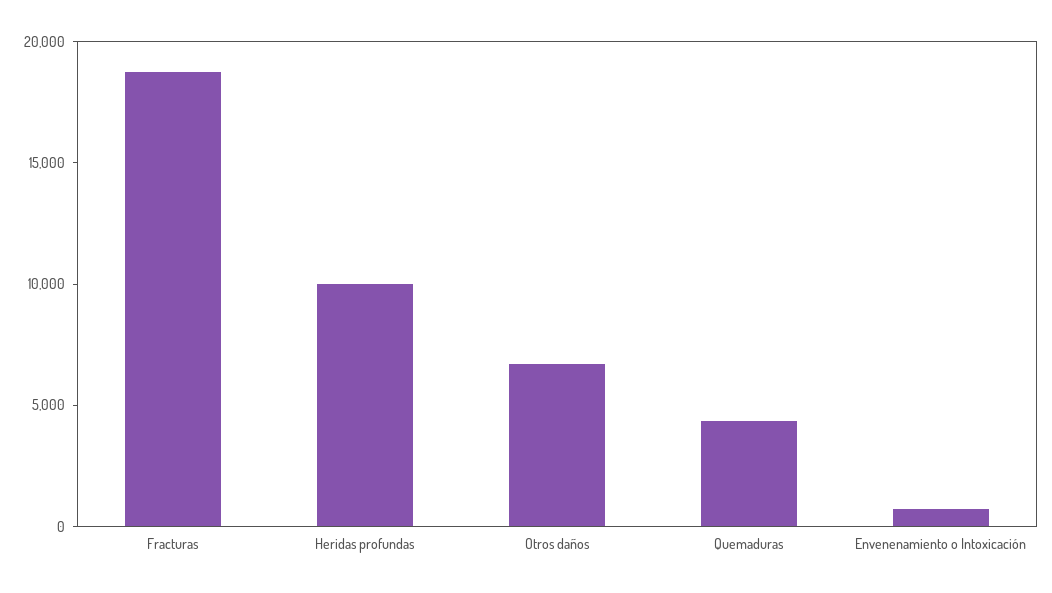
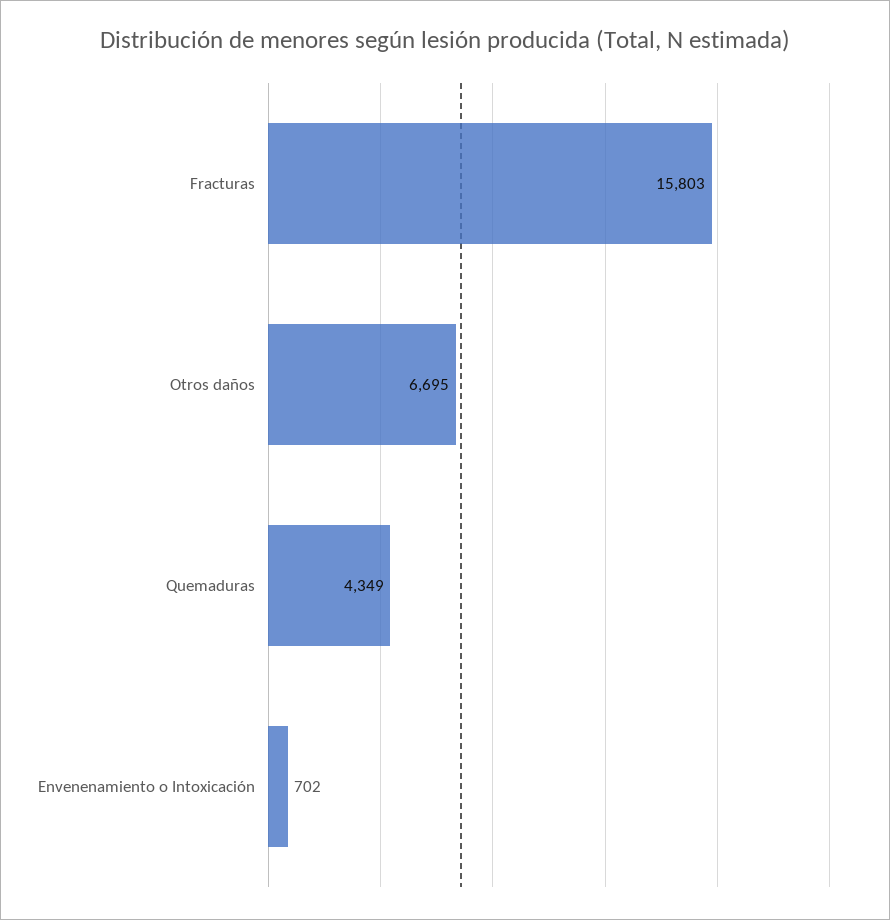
Fracturas: 19000 -> 15803
Heridas profundas: 10000 -> none

